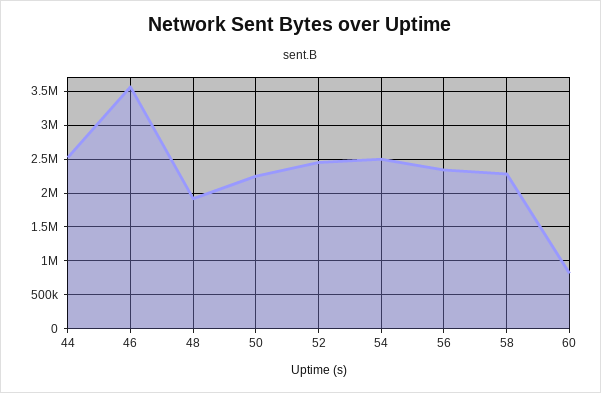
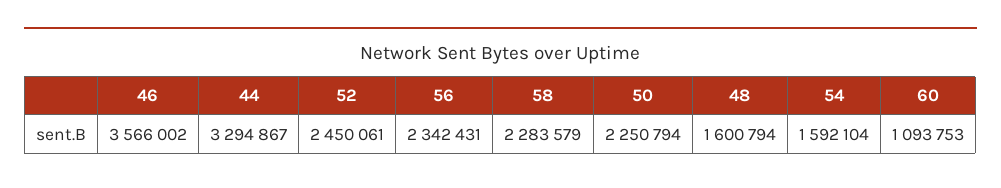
44: 2500000 -> 3294867
48: 1900000 -> 1600794
54: 2500000 -> 1592104
60: 800000 -> 1093753

